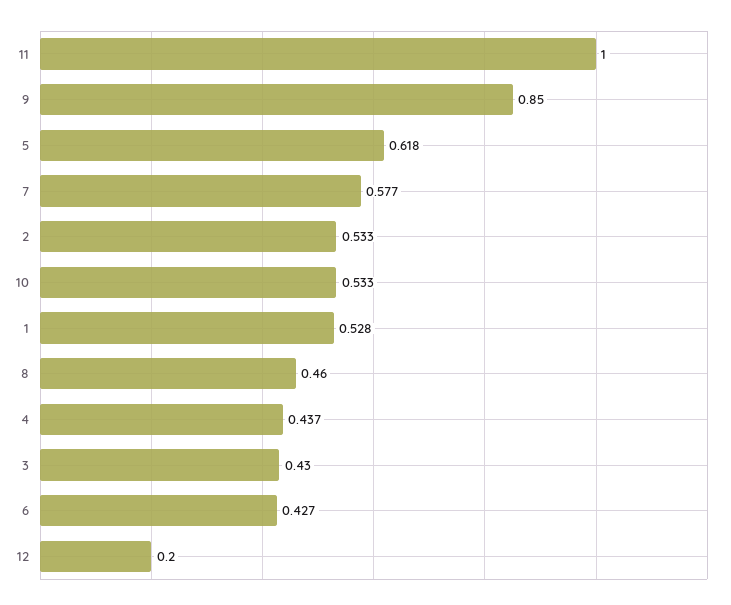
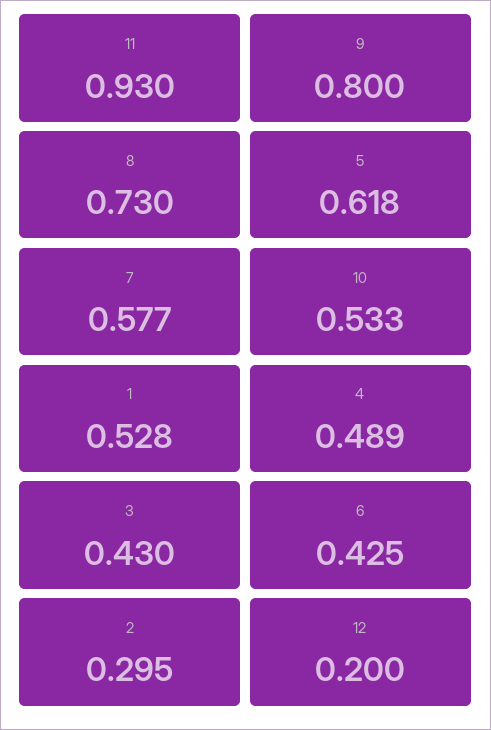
11: 1 -> 0.93
9: 0.85 -> 0.8
2: 0.533 -> 0.295
8: 0.46 -> 0.73
4: 0.437 -> 0.489
6: 0.427 -> 0.425

